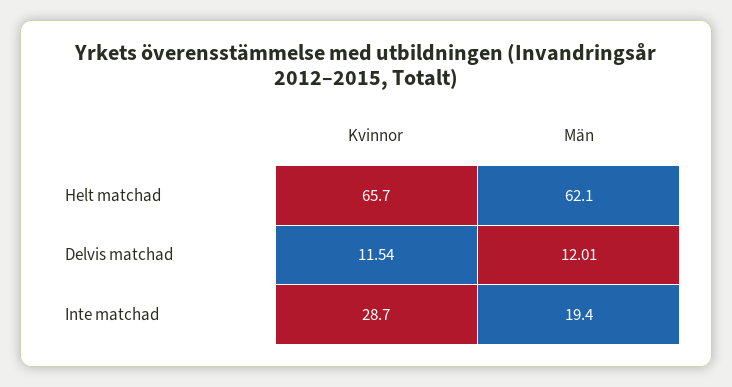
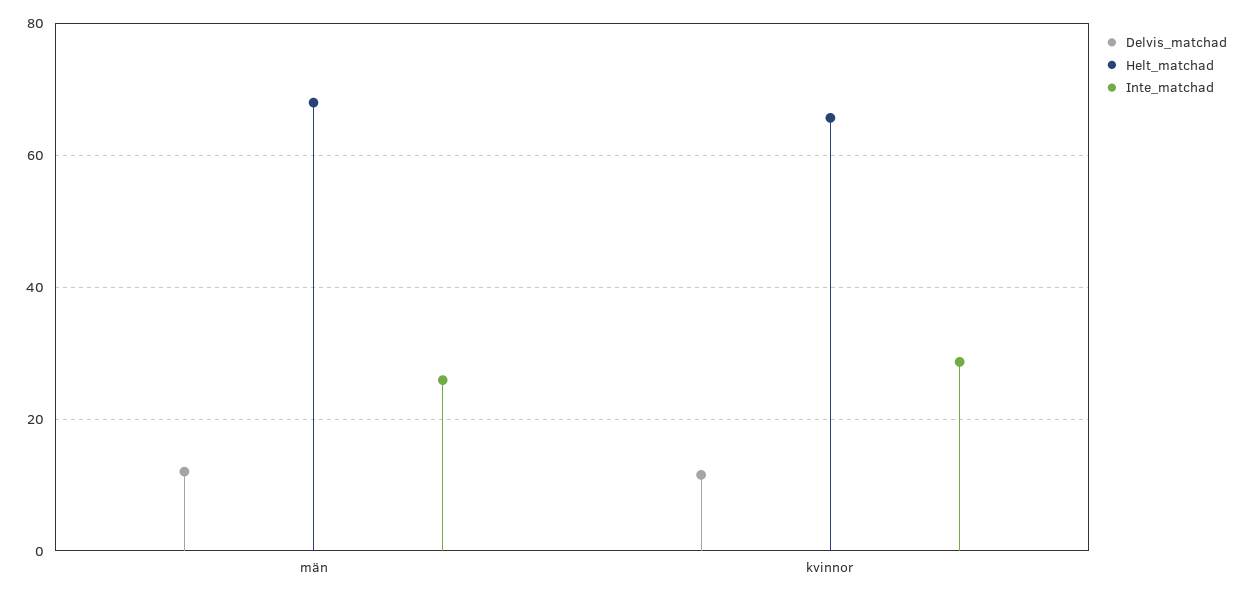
Helt matchad, Män: 62.1 -> 68
Inte matchad, Män: 19.4 -> 26

